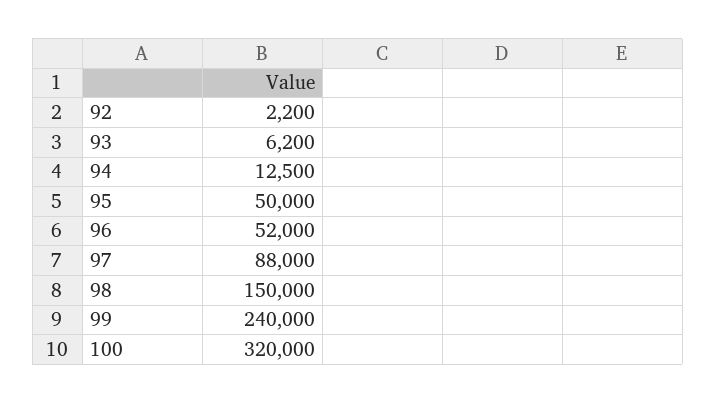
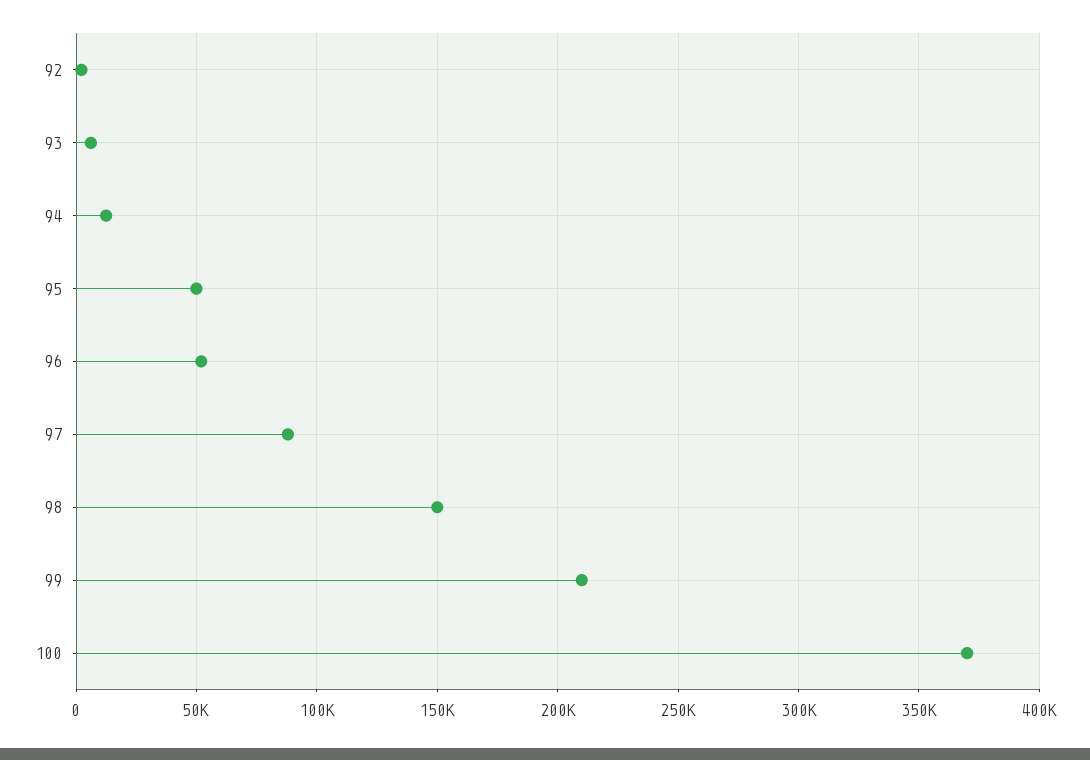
99: 240000 -> 210000
100: 320000 -> 370000

